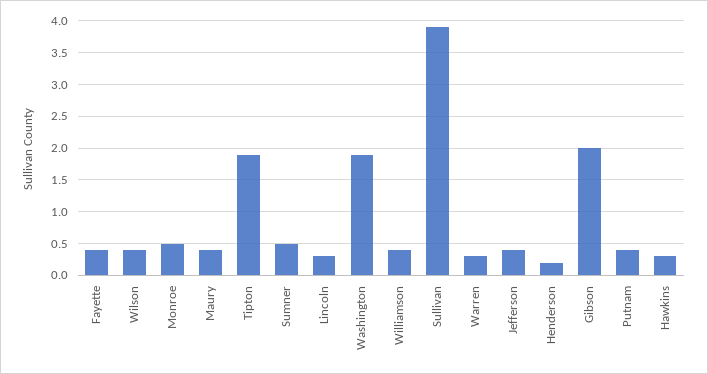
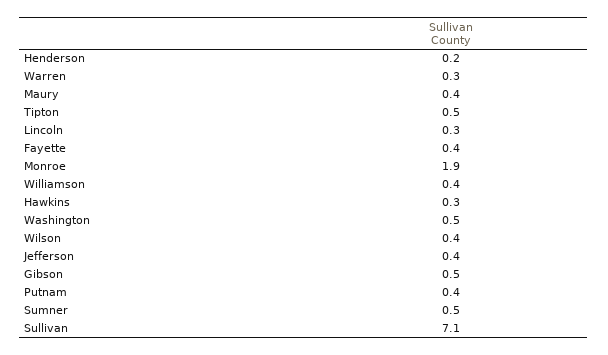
Monroe: 0.5 -> 1.9
Tipton: 1.9 -> 0.5
Washington: 1.9 -> 0.5
Sullivan: 3.9 -> 7.1
Gibson: 2 -> 0.5

